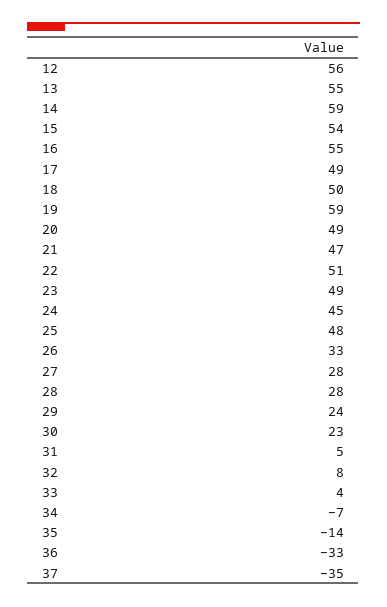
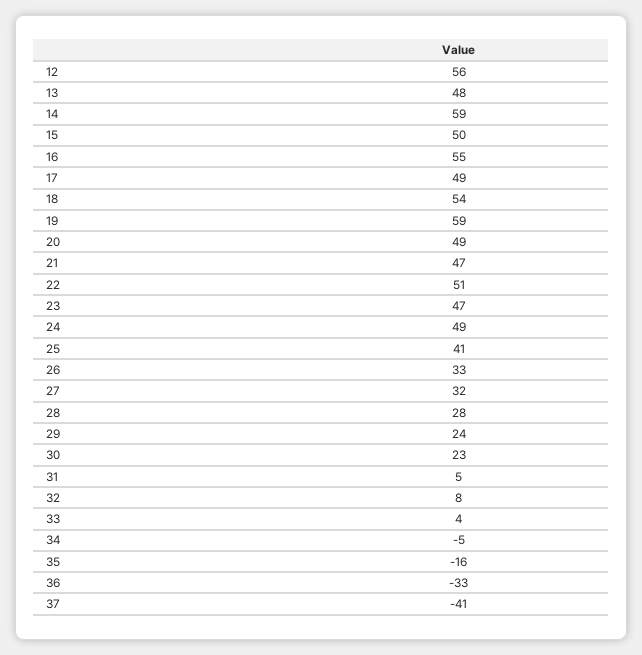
13: 55 -> 48
15: 54 -> 50
18: 50 -> 54
23: 49 -> 47
24: 45 -> 49
25: 48 -> 41
27: 28 -> 32
34: -7 -> -5
35: -14 -> -16
37: -35 -> -41

